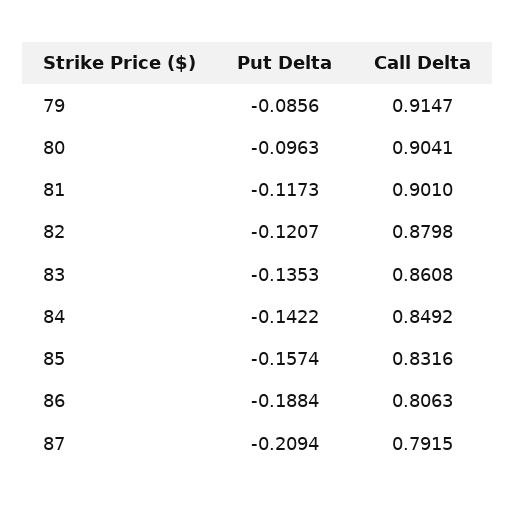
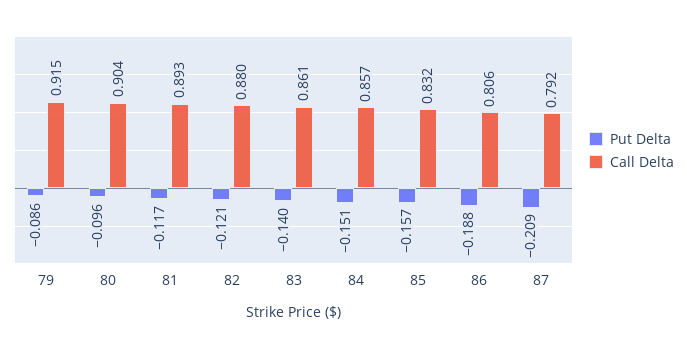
Call Delta, 81: 0.901 -> 0.893
Put Delta, 83: -0.1353 -> -0.14
Put Delta, 84: -0.1422 -> -0.151
Call Delta, 84: 0.8492 -> 0.857

